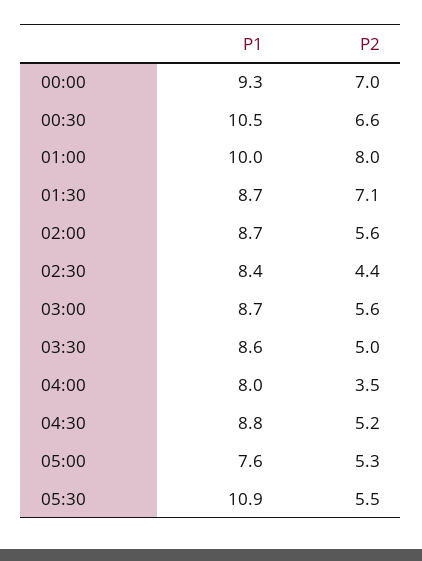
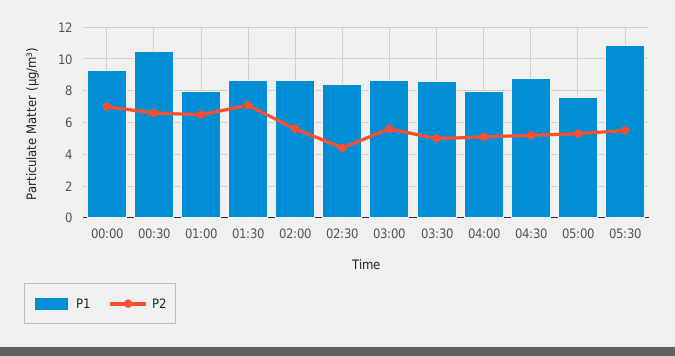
P1, 01:00: 10 -> 8
P2, 01:00: 8 -> 6.5
P2, 04:00: 3.5 -> 5

